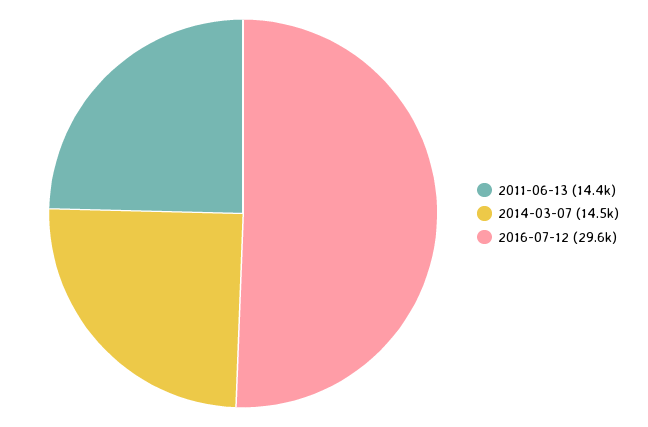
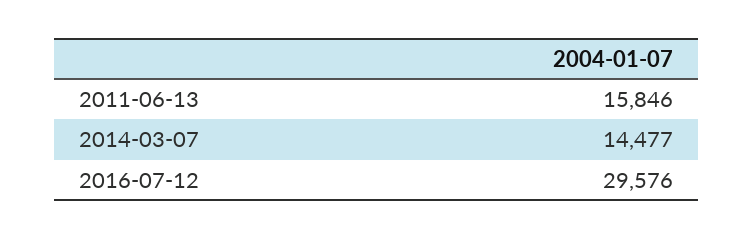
2011-06-13: 14400 -> 15846

